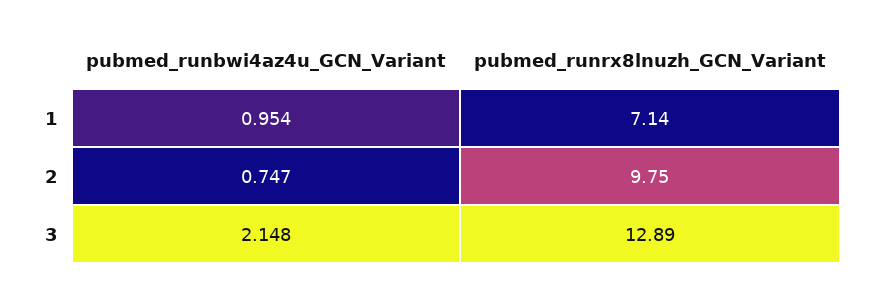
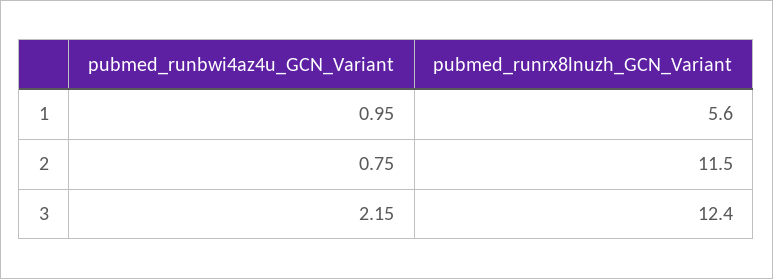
pubmed_runrx8lnuzh_GCN_Variant, 1: 7.14 -> 5.6
pubmed_runrx8lnuzh_GCN_Variant, 2: 9.75 -> 11.5
pubmed_runrx8lnuzh_GCN_Variant, 3: 12.89 -> 12.4

